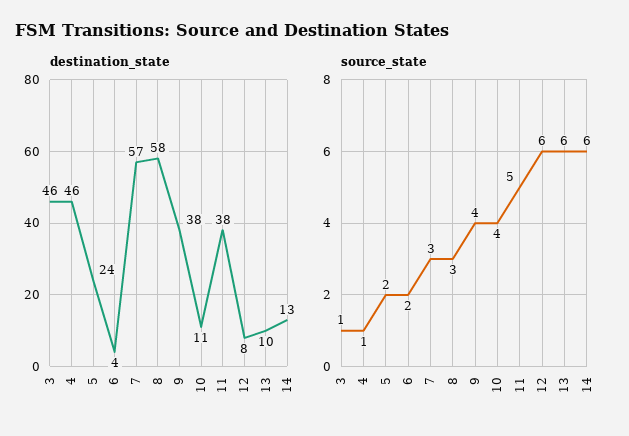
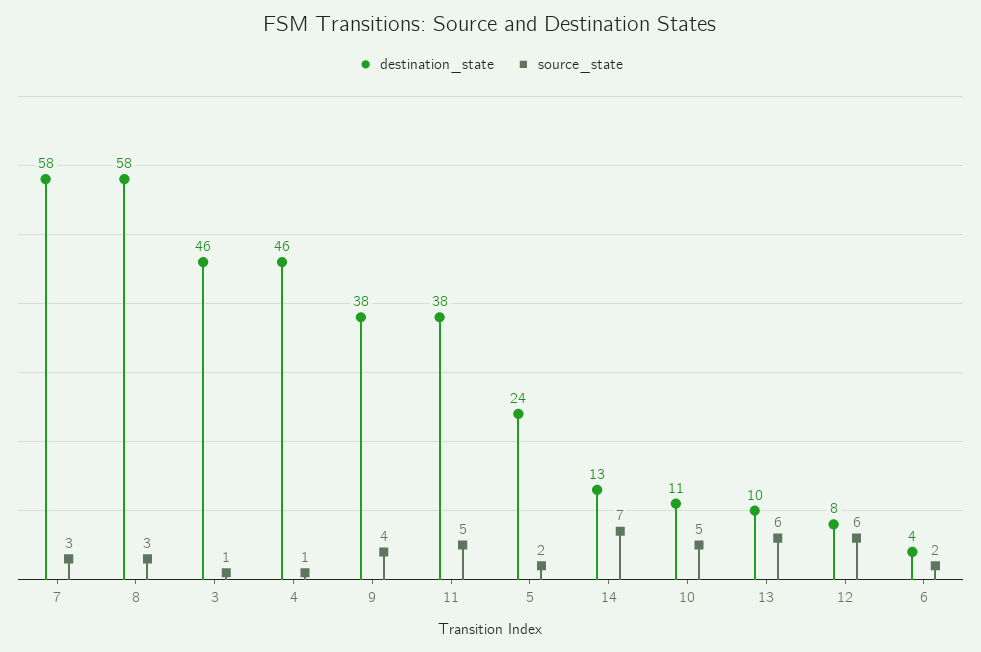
destination_state, 7: 57 -> 58
source_state, 10: 4 -> 5
source_state, 14: 6 -> 7

